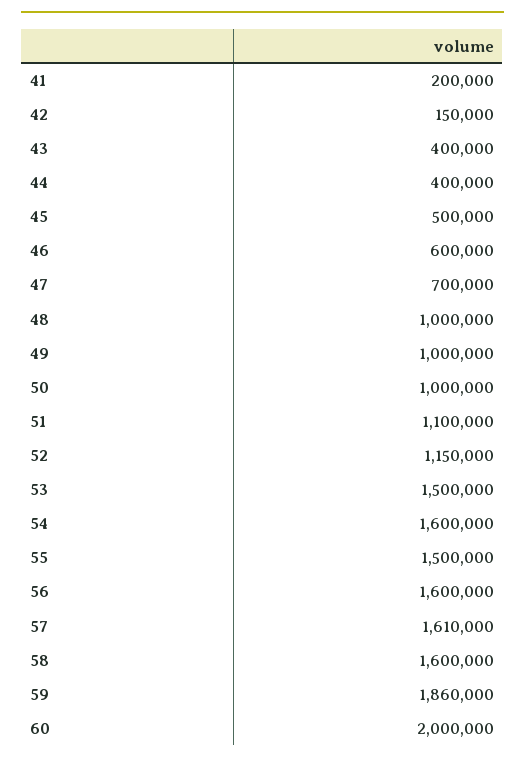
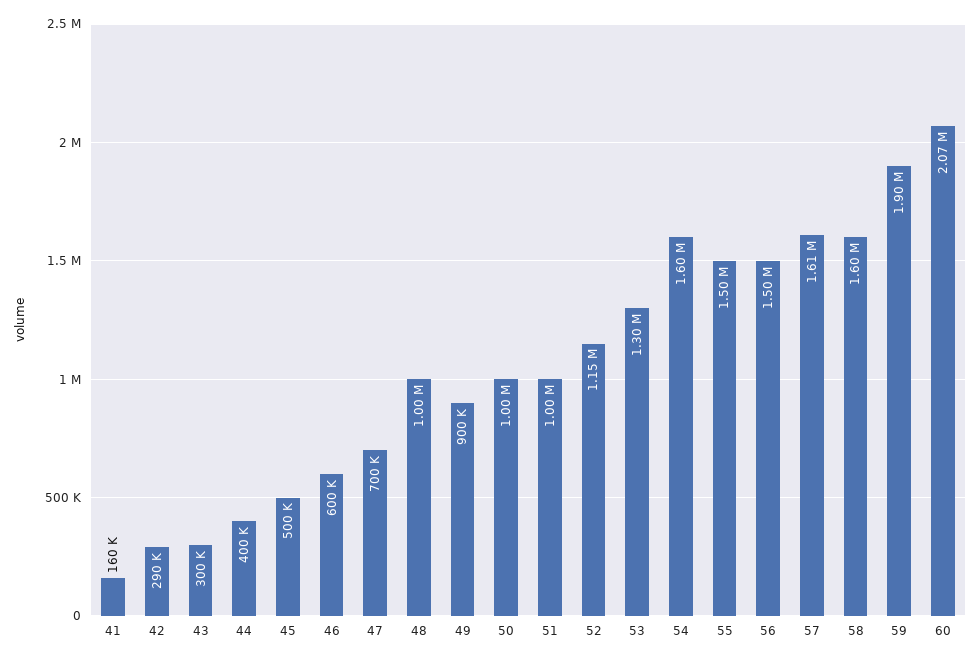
41: 200000 -> 160000
42: 150000 -> 290000
43: 400000 -> 300000
49: 1000000 -> 900000
51: 1100000 -> 1000000
53: 1500000 -> 1300000
56: 1600000 -> 1500000
59: 1860000 -> 1900000
60: 2000000 -> 2070000

